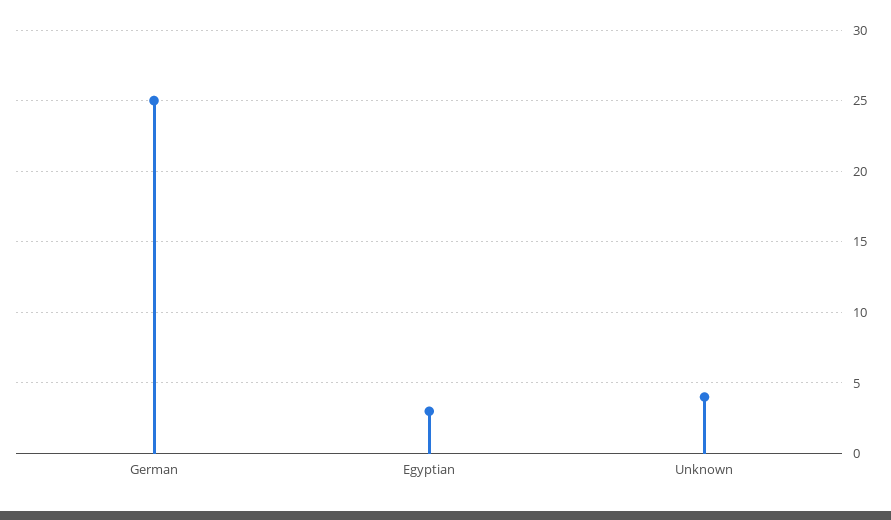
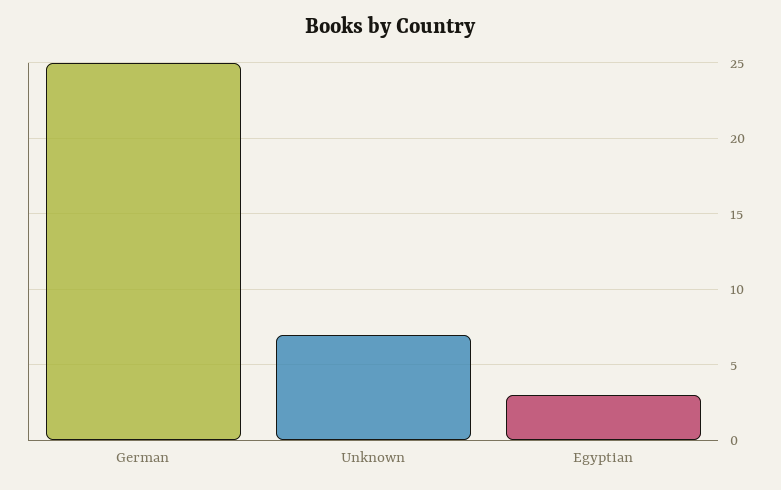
Unknown: 4 -> 7

